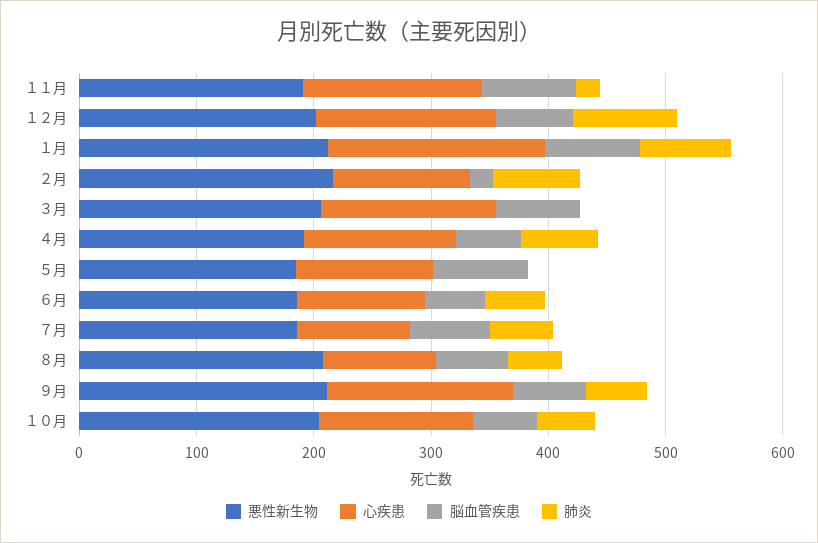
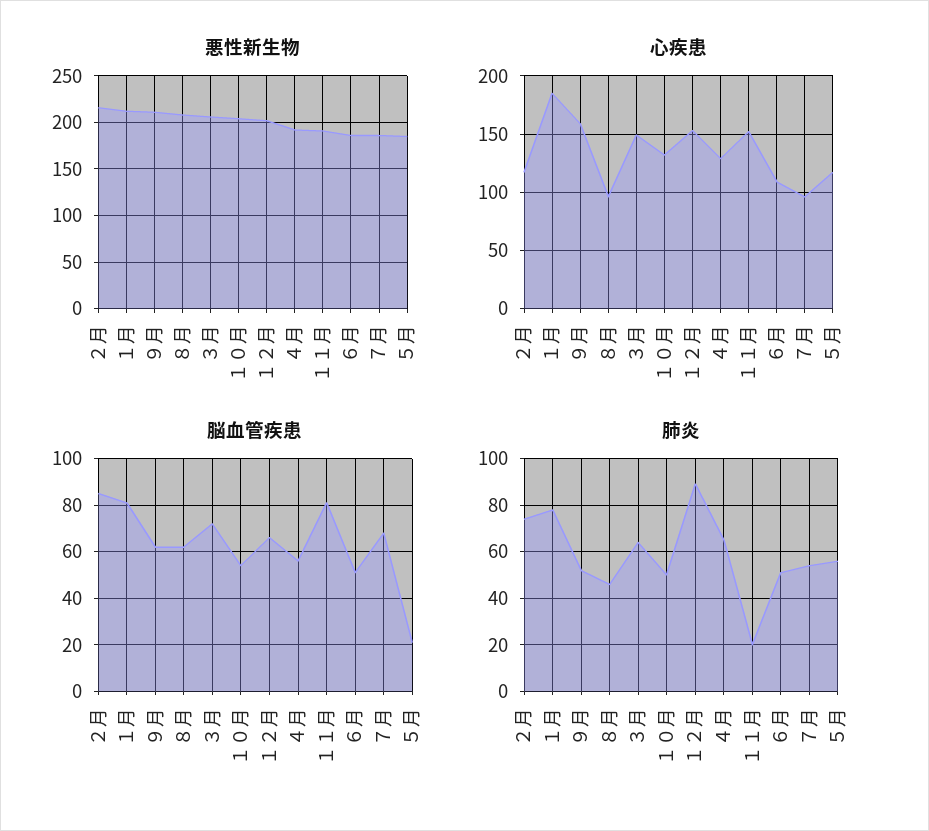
脳血管疾患, ２月: 20 -> 85
肺炎, ３月: 0 -> 65
脳血管疾患, ５月: 80 -> 20
肺炎, ５月: 0 -> 55

